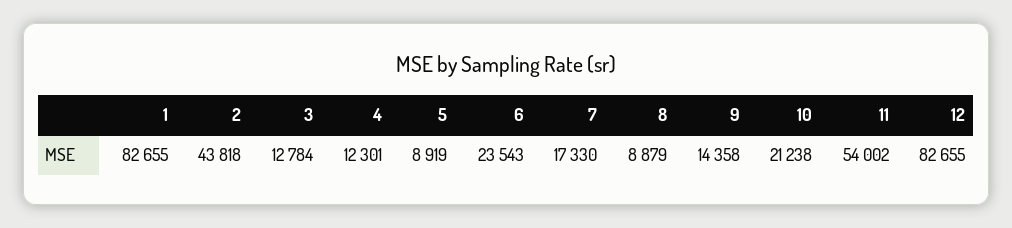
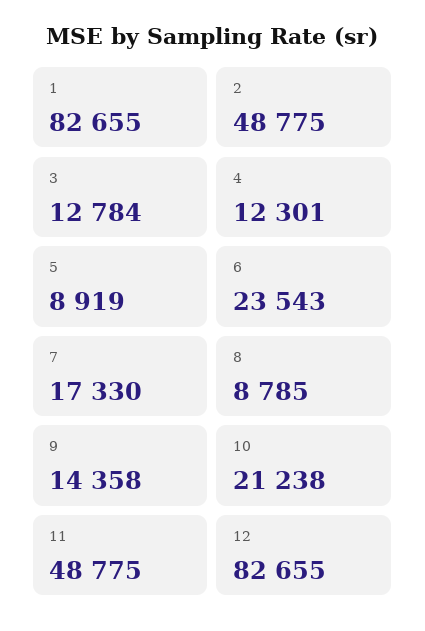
2: 43818 -> 48775
8: 8879 -> 8785
11: 54002 -> 48775

